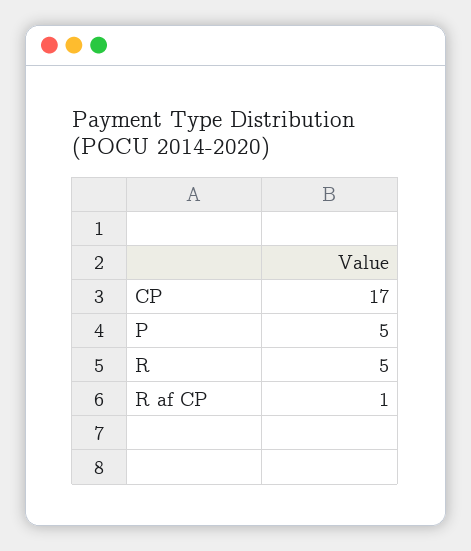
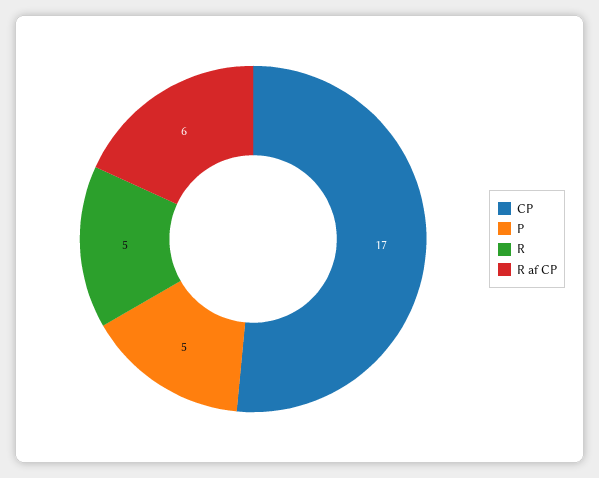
R af CP: 1 -> 6

